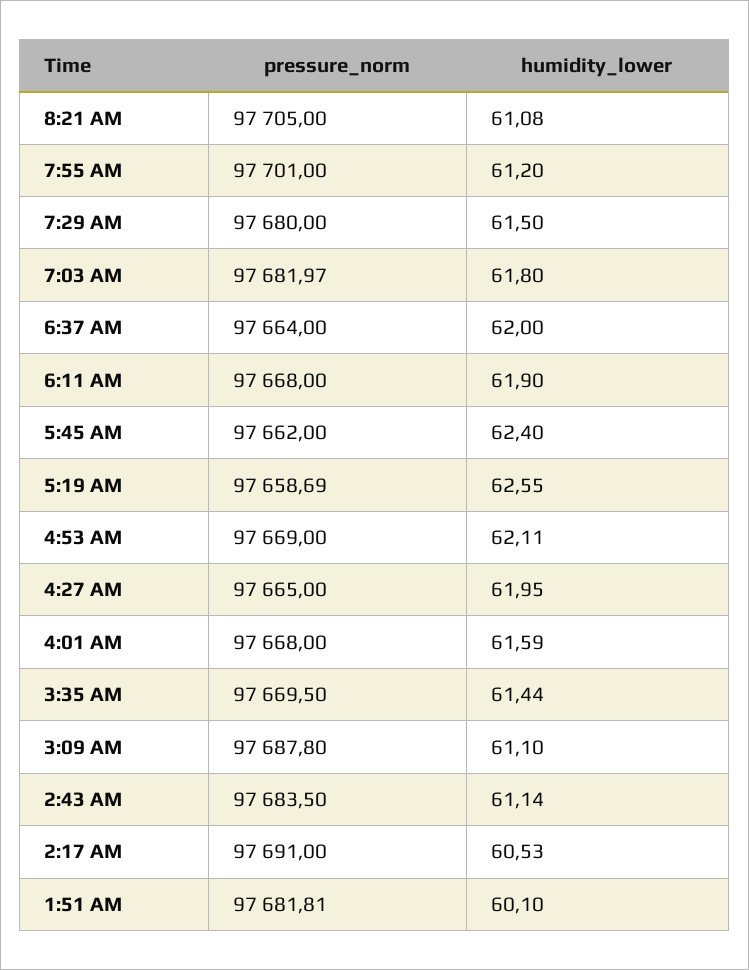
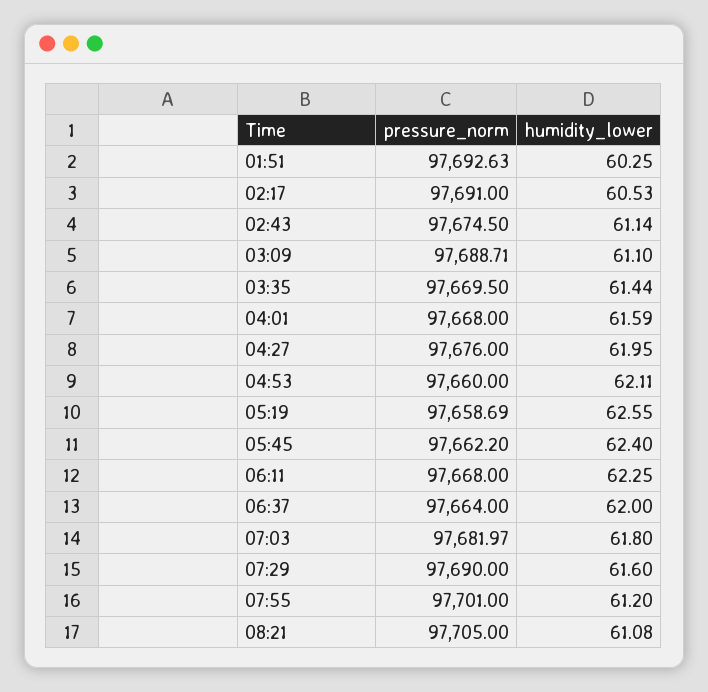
pressure_norm, 7:29 AM: 97680 -> 97690
humidity_lower, 7:29 AM: 61.5 -> 61.6
humidity_lower, 6:11 AM: 61.9 -> 62.25
pressure_norm, 5:45 AM: 97662 -> 97662.2
pressure_norm, 4:53 AM: 97669 -> 97660
pressure_norm, 4:27 AM: 97665 -> 97676
pressure_norm, 3:09 AM: 97687.8 -> 97688.71
pressure_norm, 2:43 AM: 97683.5 -> 97674.5
pressure_norm, 1:51 AM: 97681.81 -> 97692.63
humidity_lower, 1:51 AM: 60.1 -> 60.25

